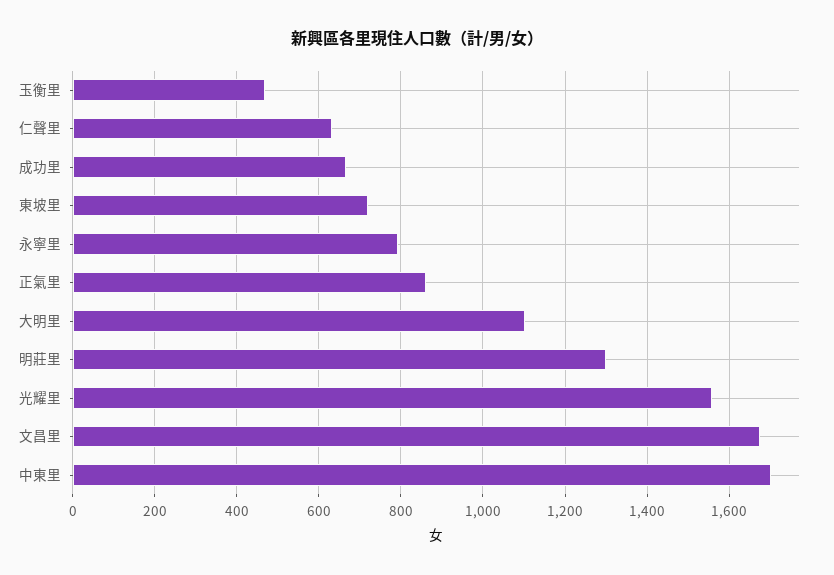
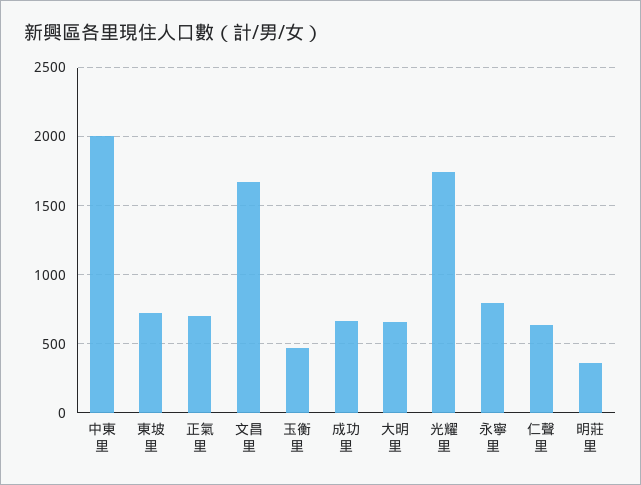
正氣里: 860 -> 700
大明里: 1100 -> 650
明莊里: 1300 -> 350
光耀里: 1560 -> 1750
中東里: 1700 -> 2000

